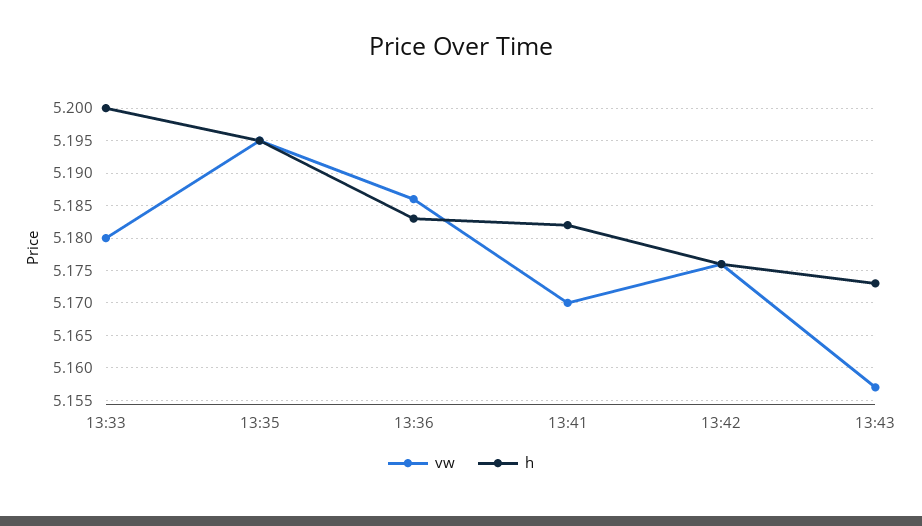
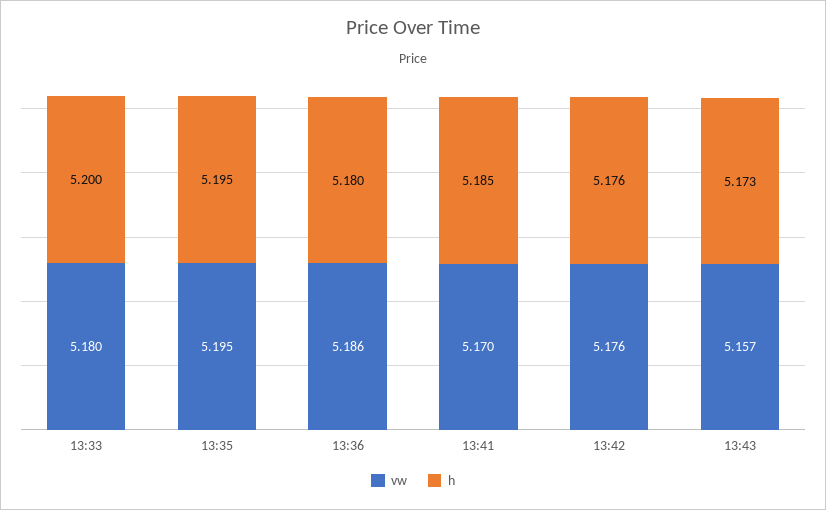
h, 13:36: 5.183 -> 5.18
h, 13:41: 5.182 -> 5.185

